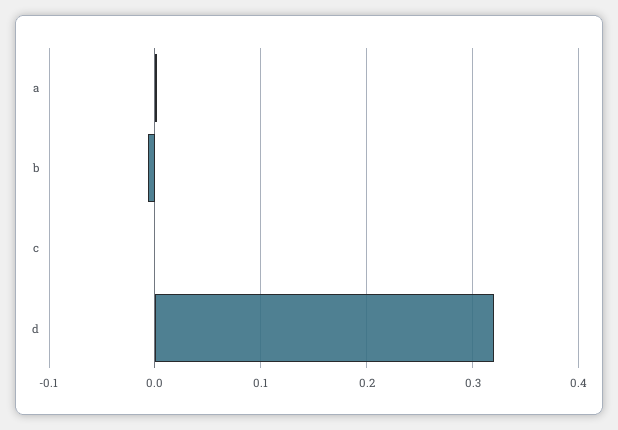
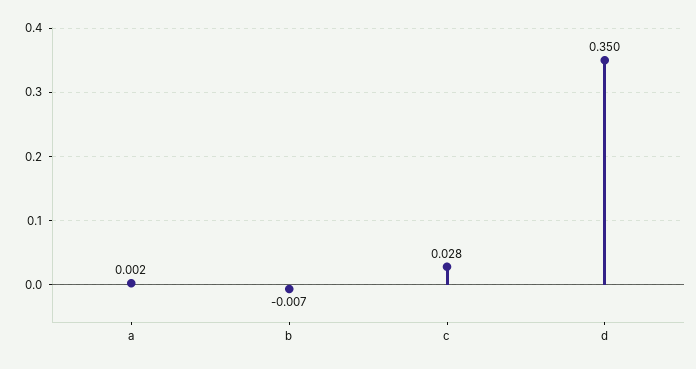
c: 0 -> 0.028
d: 0.32 -> 0.35

